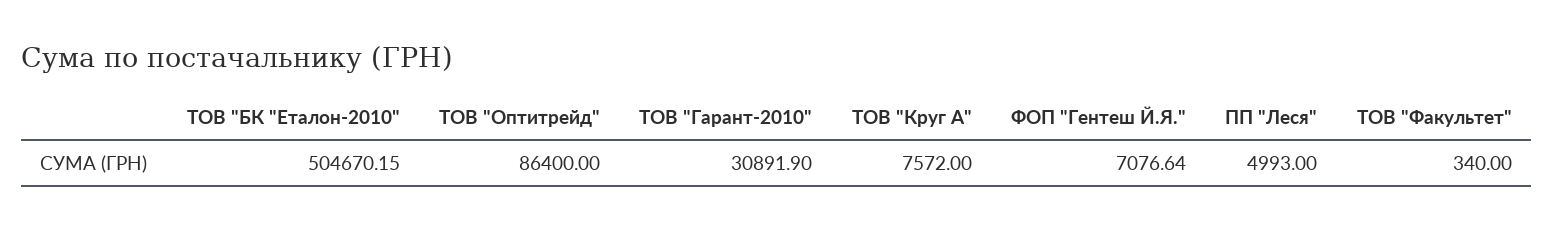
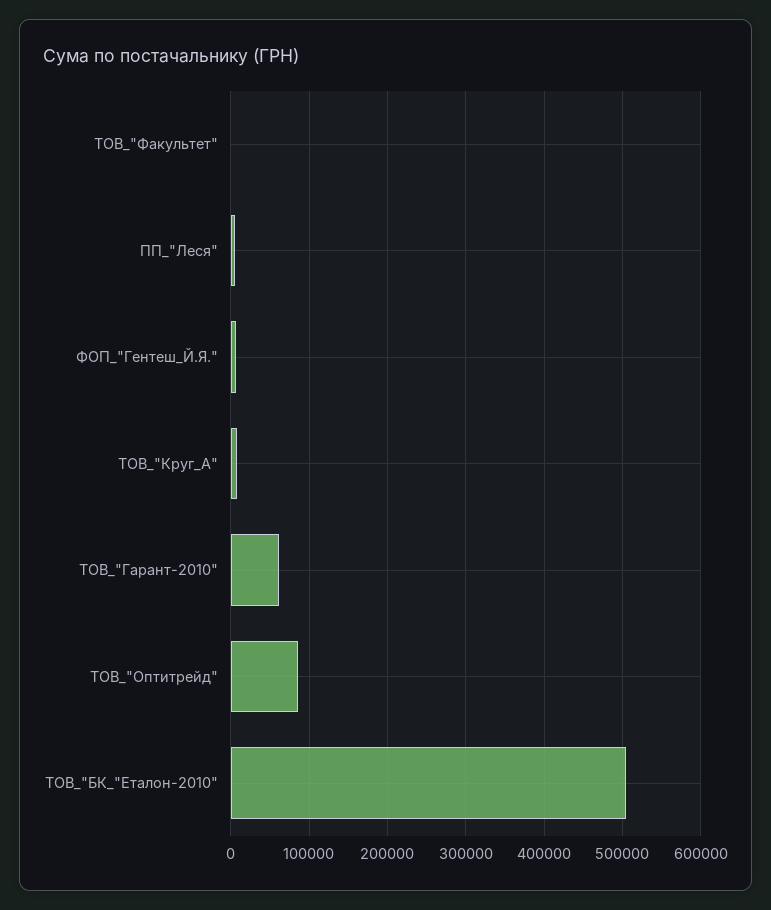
ТОВ "Гарант-2010": 30891.9 -> 60000

